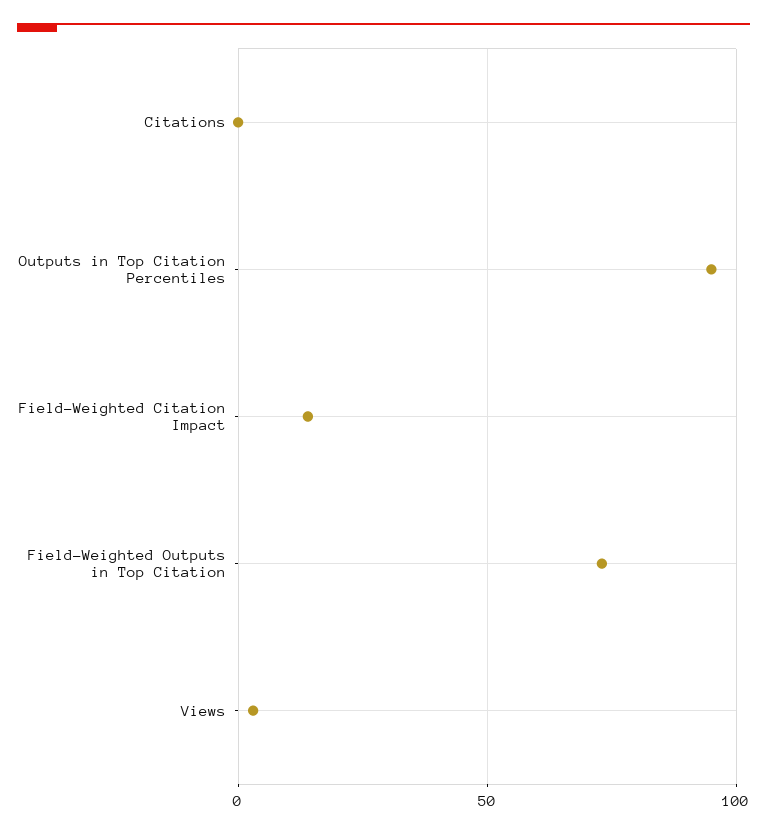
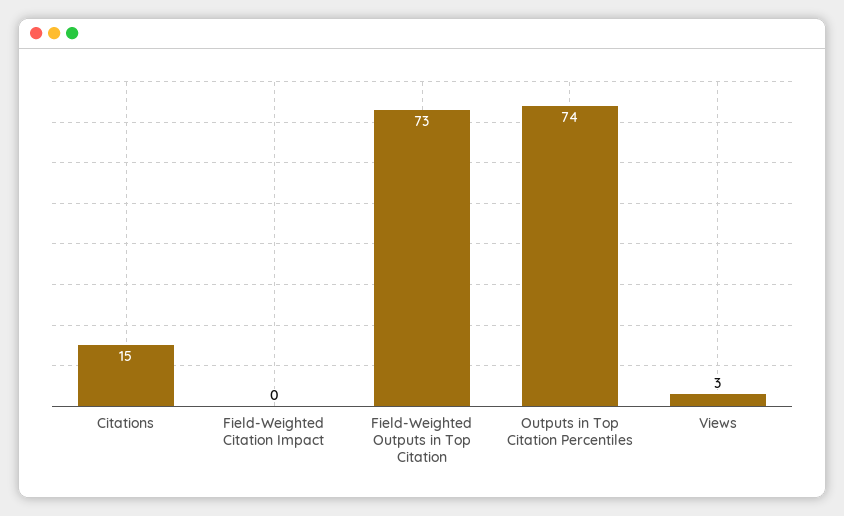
Citations: 0 -> 15
Outputs in Top Citation Percentiles: 95 -> 74
Field-Weighted Citation Impact: 15 -> 0

